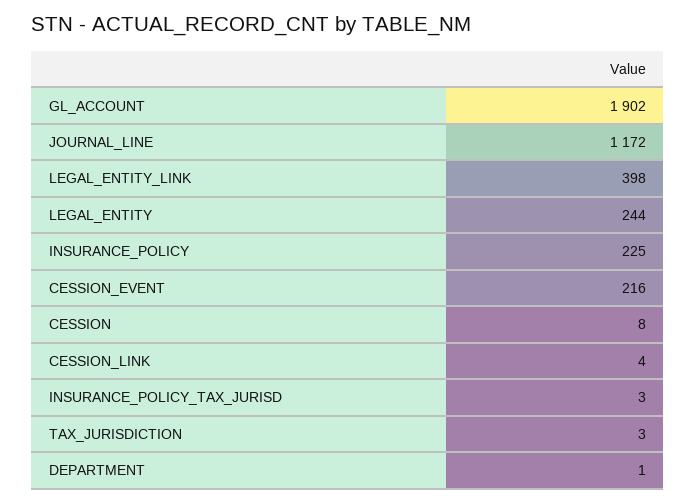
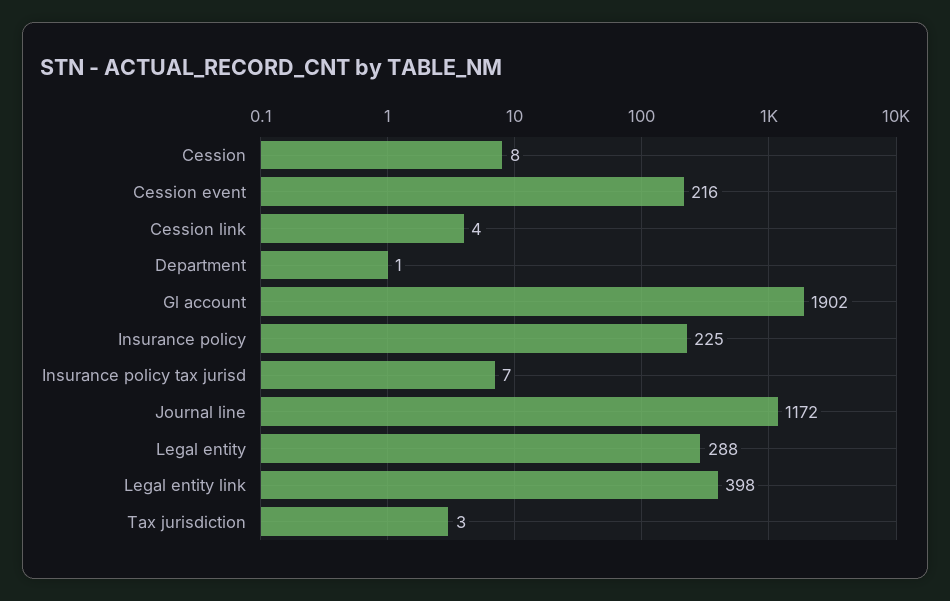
LEGAL_ENTITY: 244 -> 288
INSURANCE_POLICY_TAX_JURISD: 3 -> 7

